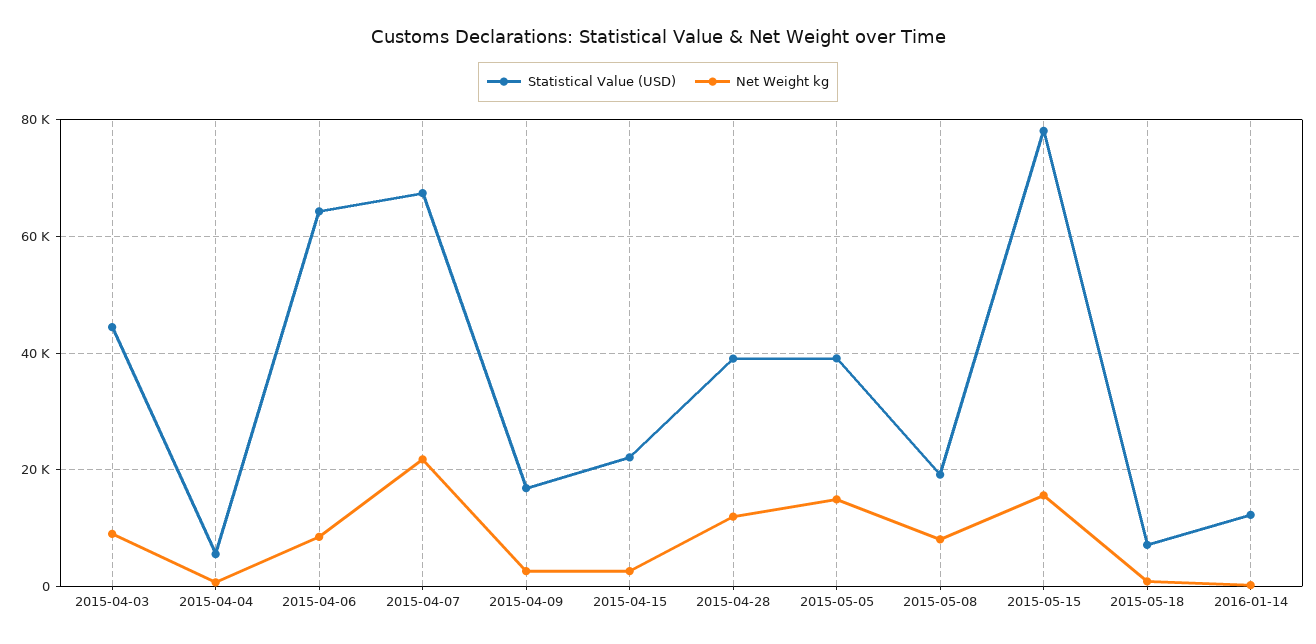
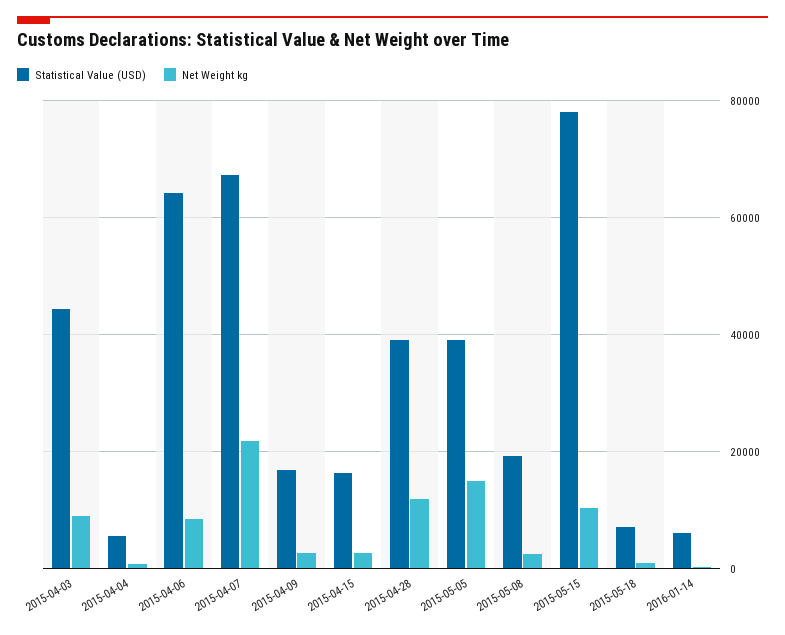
Statistical Value (USD), 2015-04-15: 22000 -> 16000
Net Weight kg, 2015-05-08: 8000 -> 2000
Net Weight kg, 2015-05-15: 16000 -> 10000
Statistical Value (USD), 2016-01-14: 12000 -> 6000

